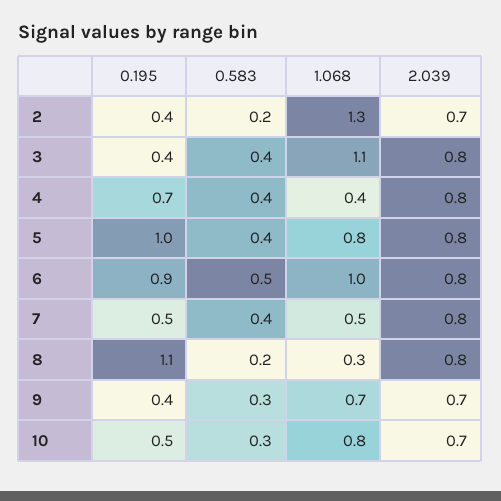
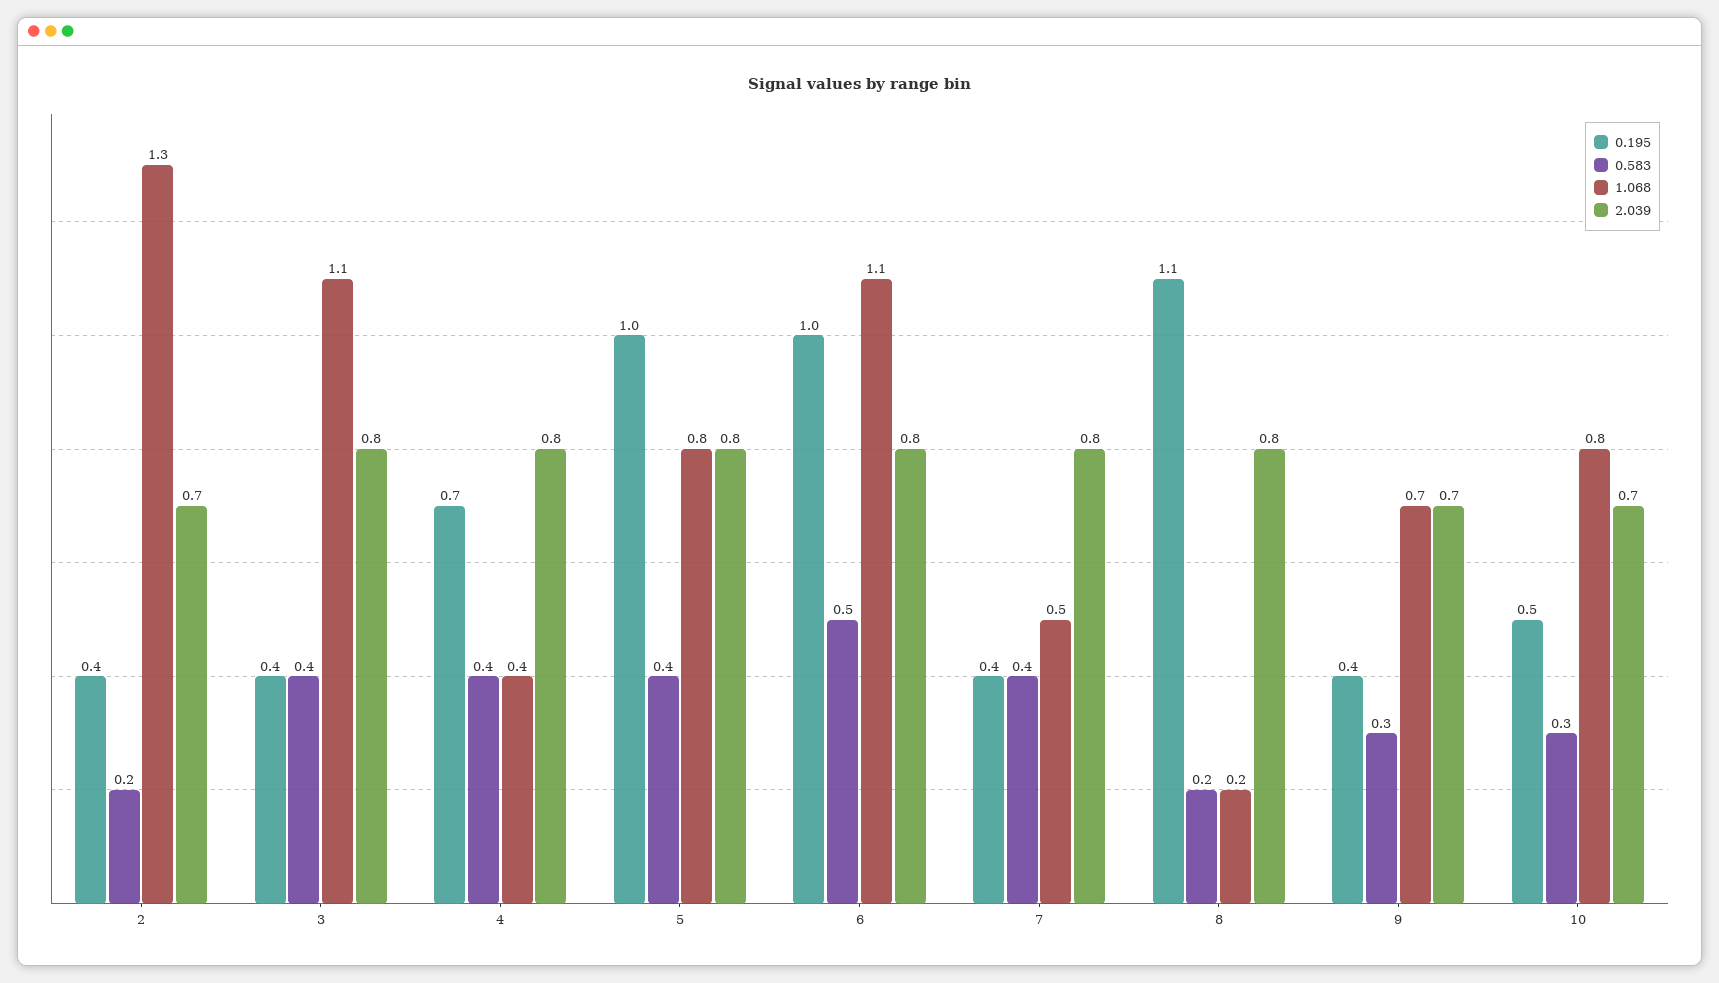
0.195, 6: 0.9 -> 1
1.068, 6: 1 -> 1.1
0.195, 7: 0.5 -> 0.4
1.068, 8: 0.3 -> 0.2

